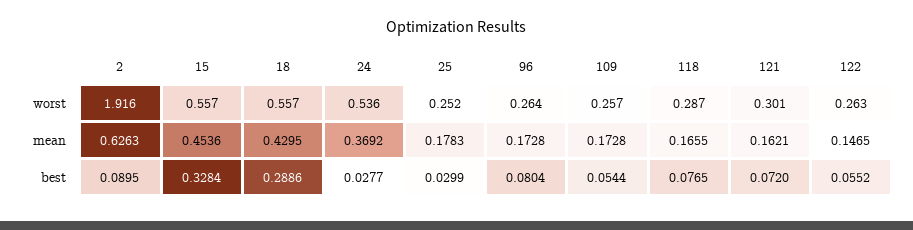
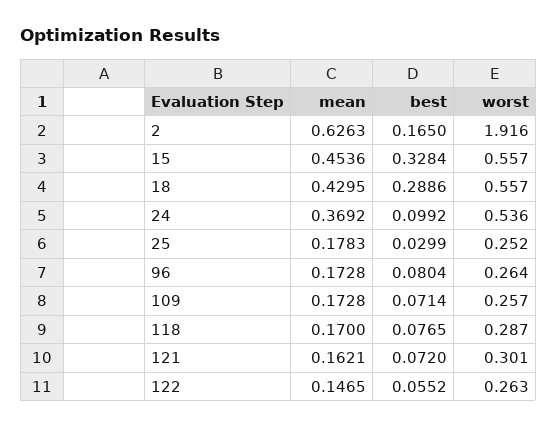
118, mean: 0.1655 -> 0.17
2, best: 0.0895 -> 0.165
24, best: 0.0277 -> 0.0992
109, best: 0.0544 -> 0.0714

